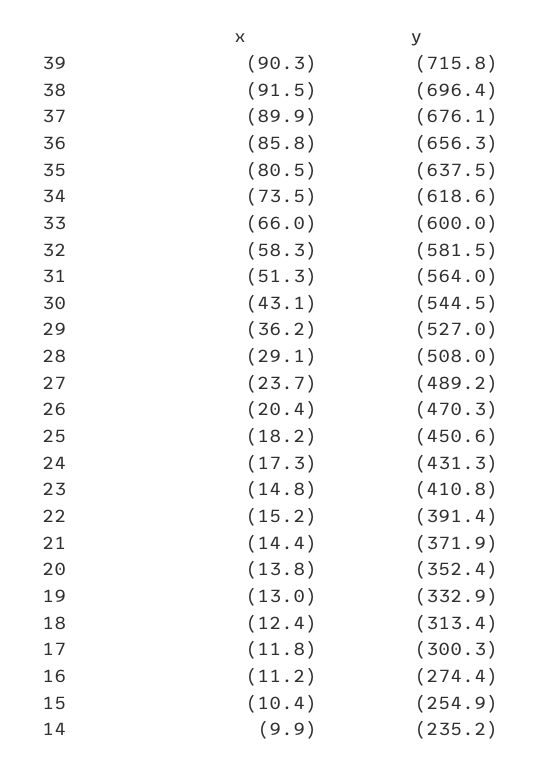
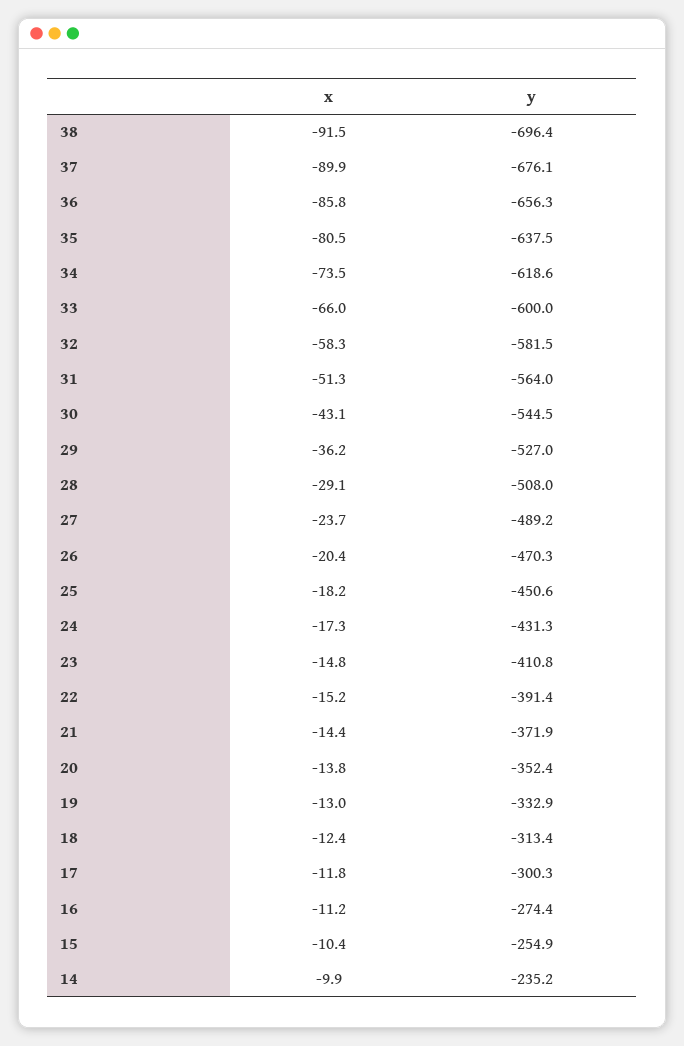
x, 39: -90.3 -> none
y, 39: -715.8 -> none

